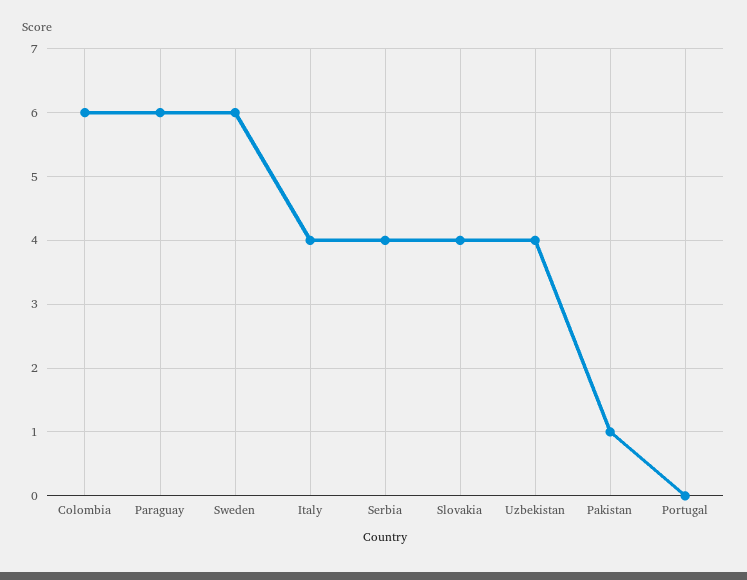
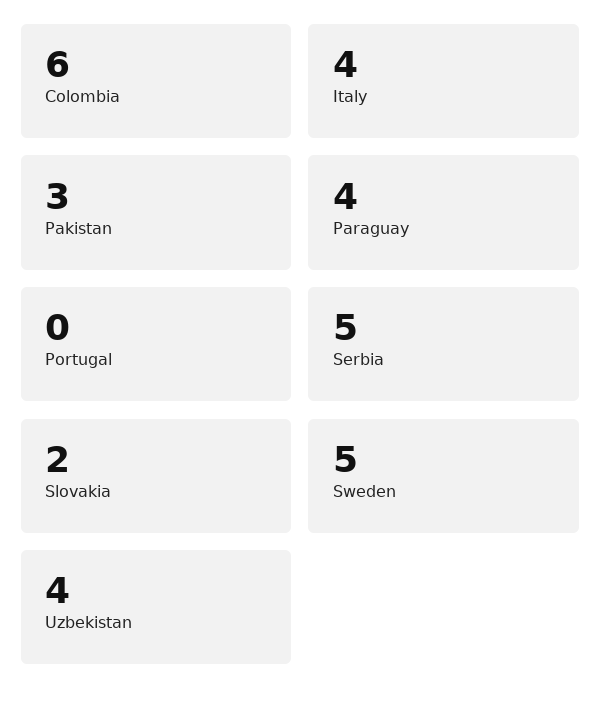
Paraguay: 6 -> 4
Sweden: 6 -> 5
Serbia: 4 -> 5
Slovakia: 4 -> 2
Pakistan: 1 -> 3

